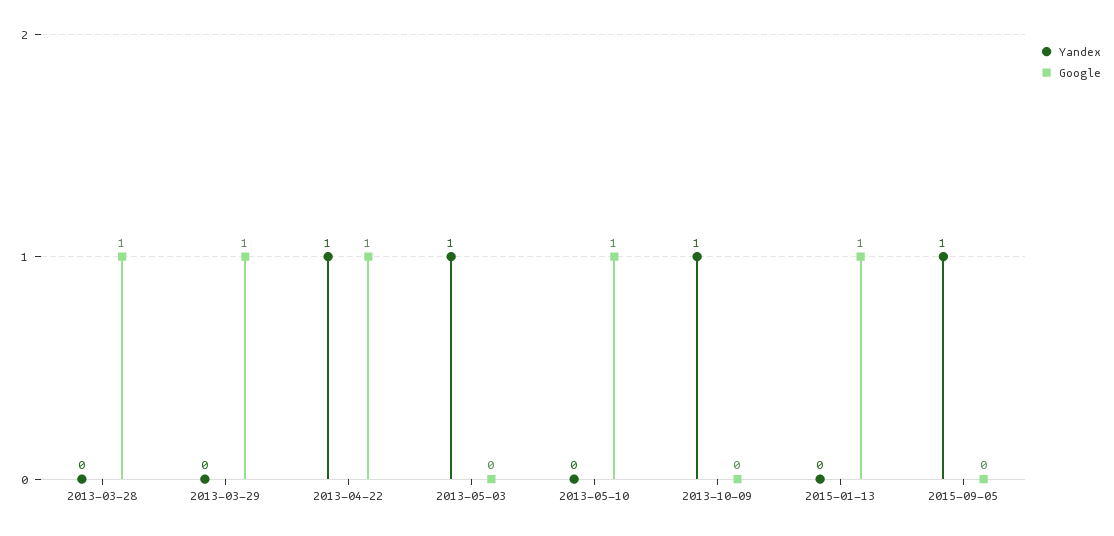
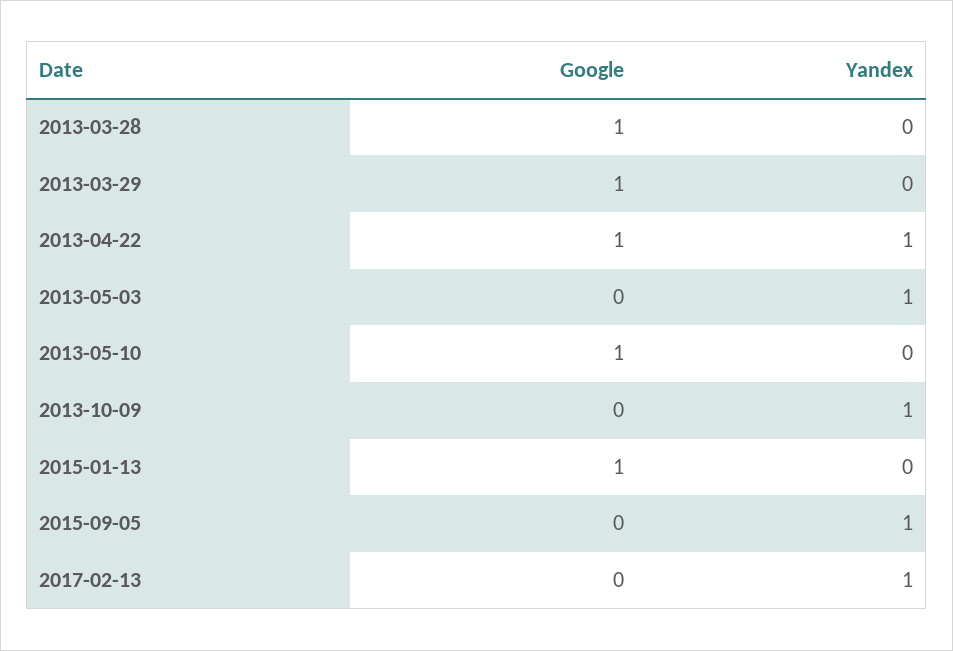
Google, 2017-02-13: none -> 0
Yandex, 2017-02-13: none -> 1

